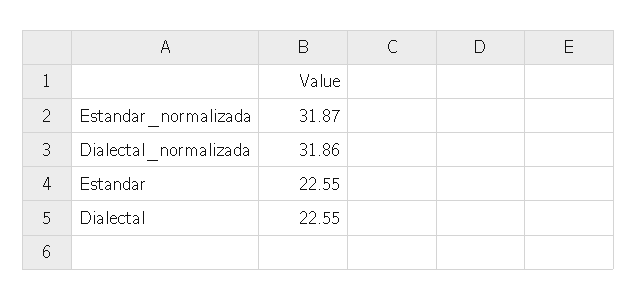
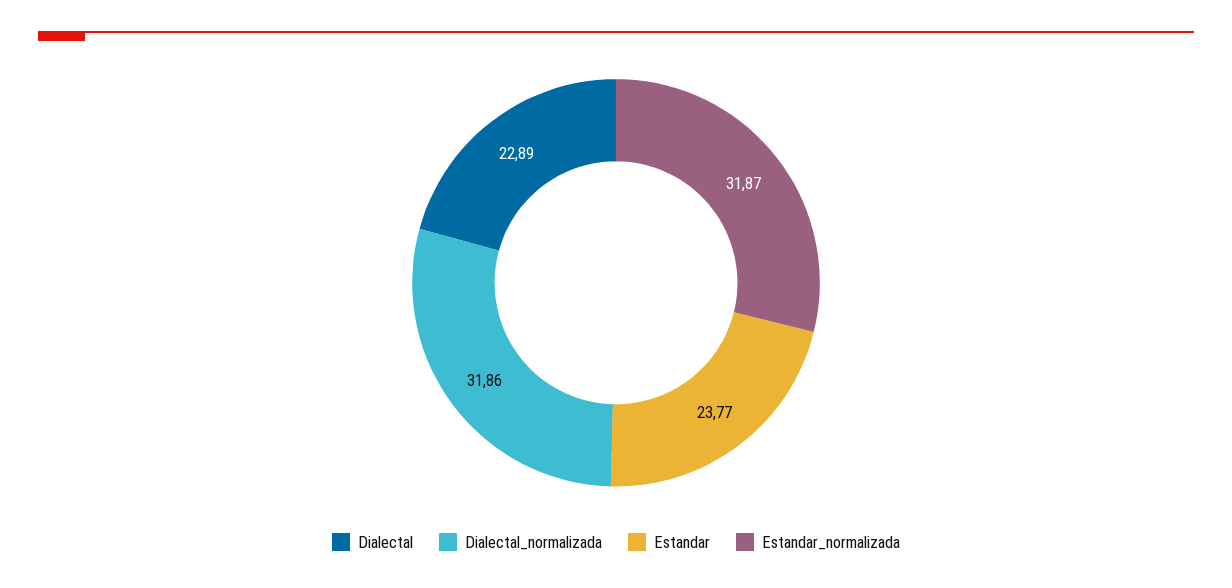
Estandar: 22.55 -> 23.77
Dialectal: 22.55 -> 22.89

